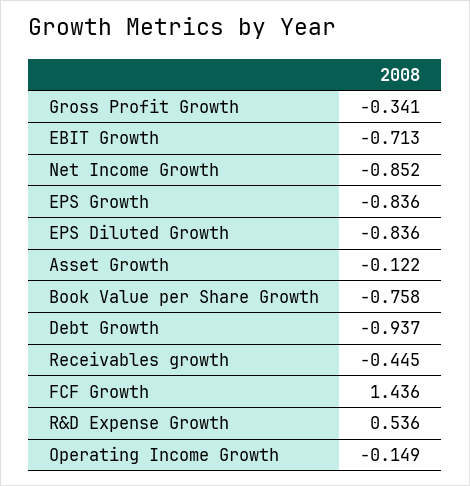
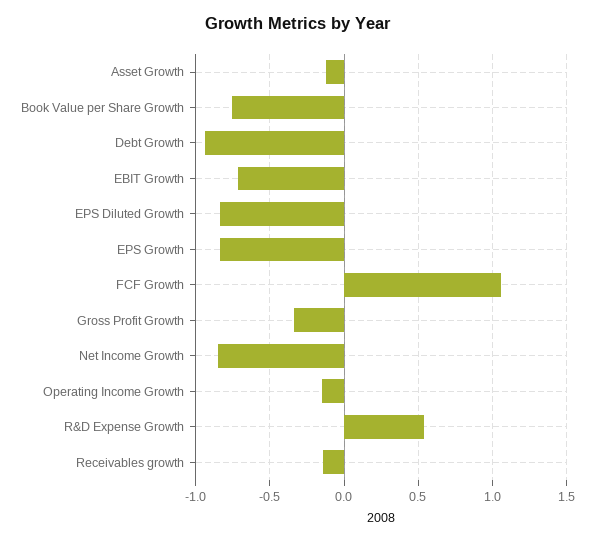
Receivables growth: -0.445 -> -0.15
FCF Growth: 1.436 -> 1.05

